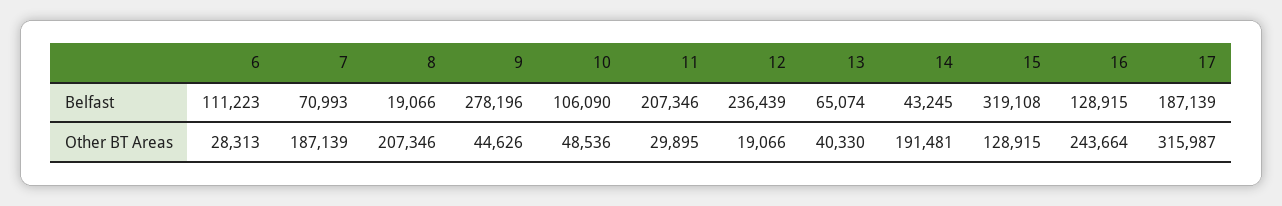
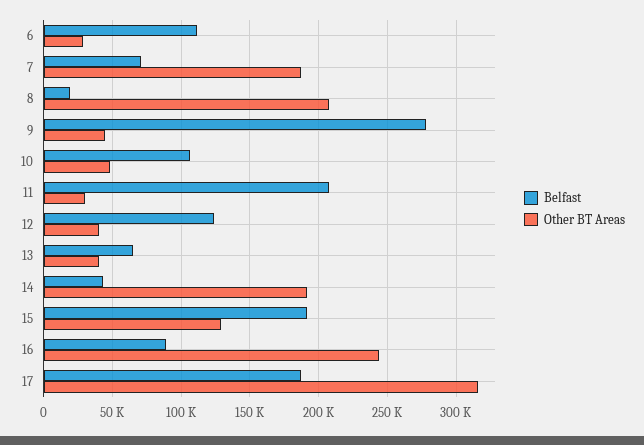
Belfast, 12: 236439 -> 125000
Belfast, 15: 319108 -> 190000
Belfast, 16: 128915 -> 90000
Other BT Areas, 12: 19066 -> 40000

